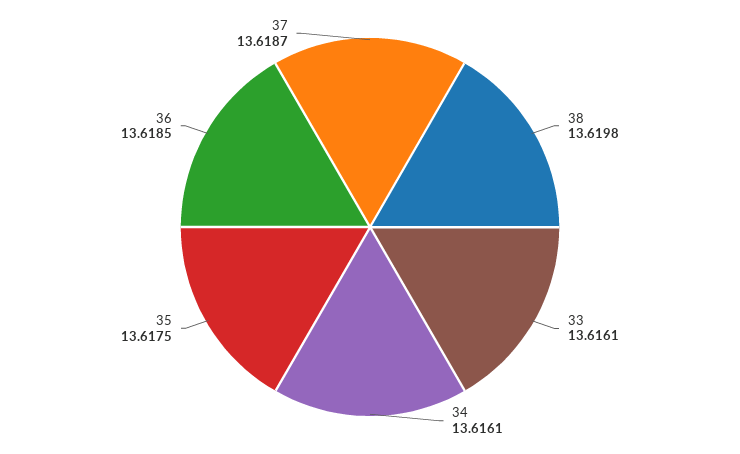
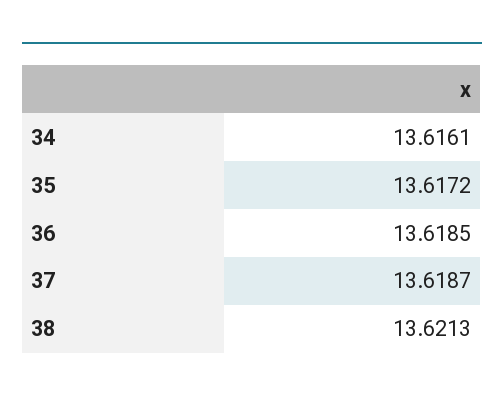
38: 13.6198 -> 13.6213
33: 13.6161 -> none
35: 13.6175 -> 13.6172

